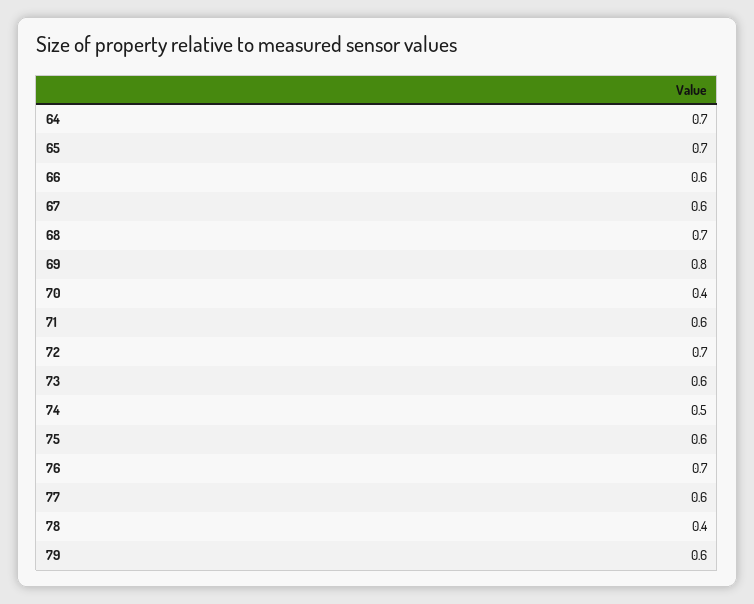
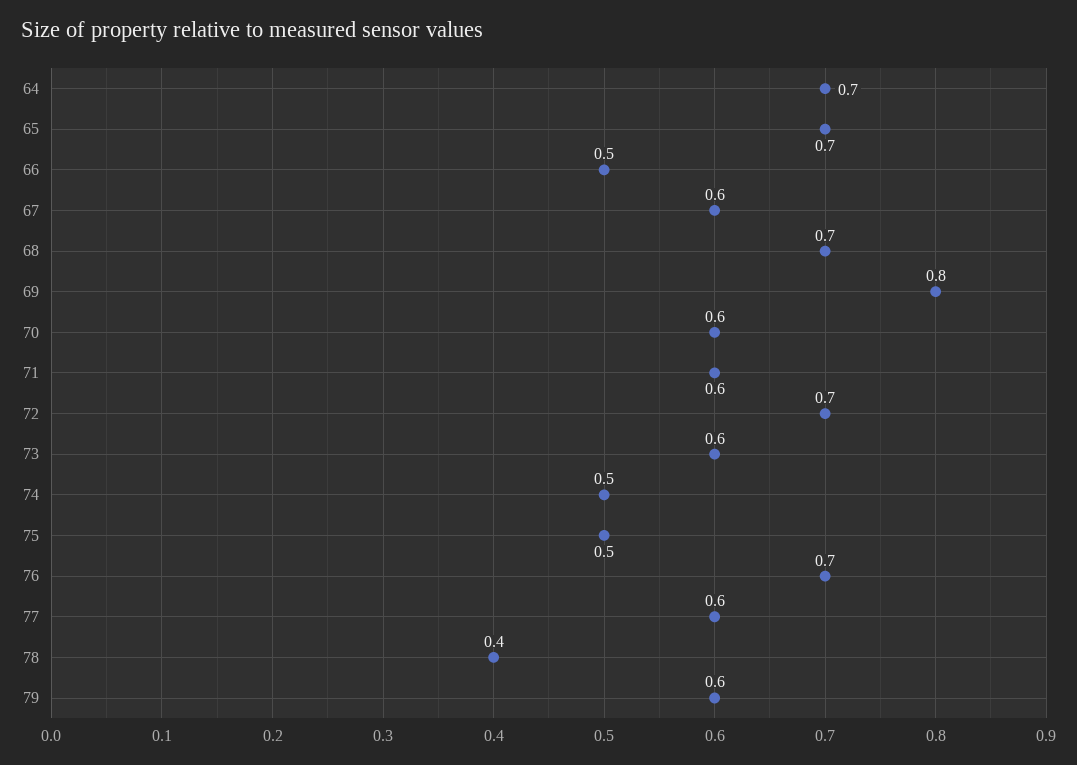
66: 0.6 -> 0.5
70: 0.4 -> 0.6
75: 0.6 -> 0.5

